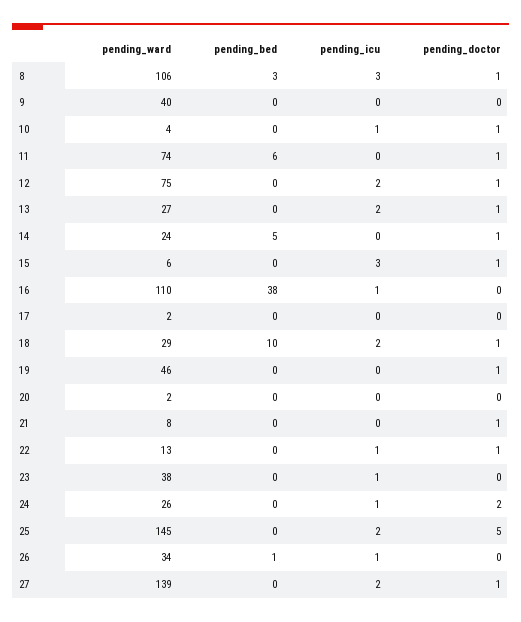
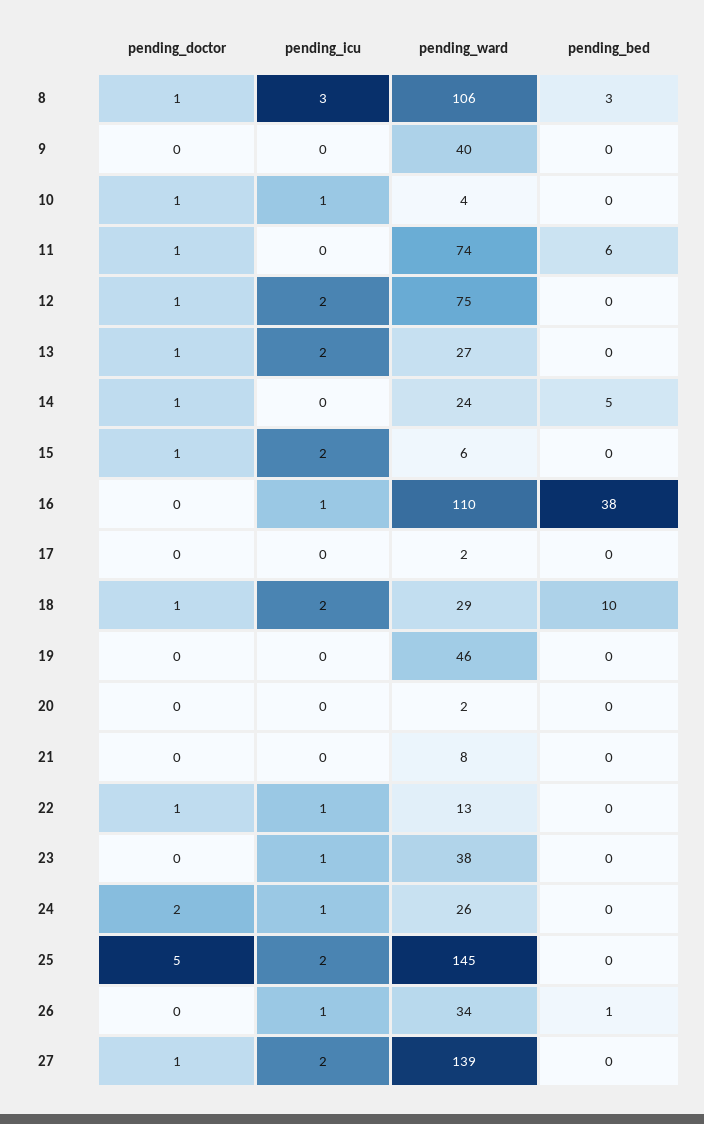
pending_icu, 15: 3 -> 2
pending_doctor, 19: 1 -> 0
pending_doctor, 21: 1 -> 0

